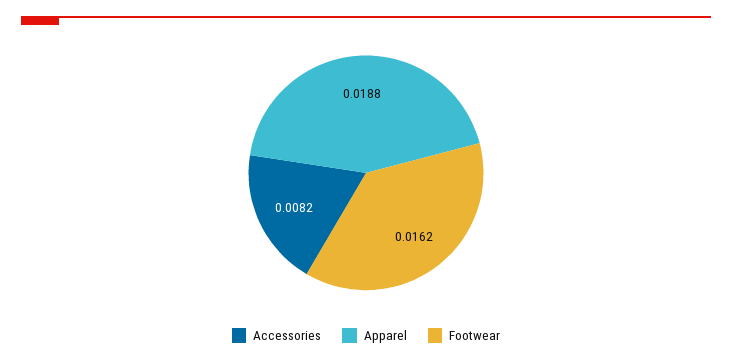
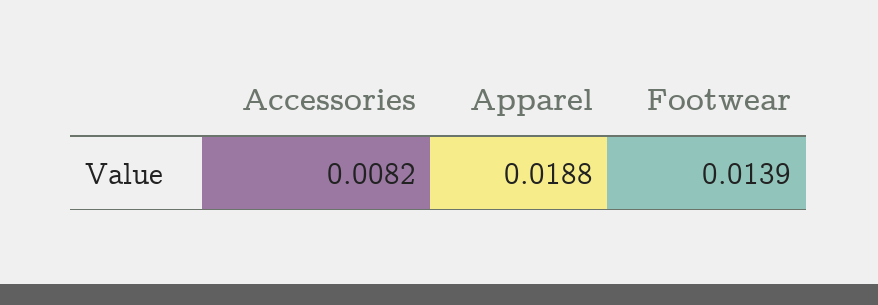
Footwear: 0.0162 -> 0.0139

